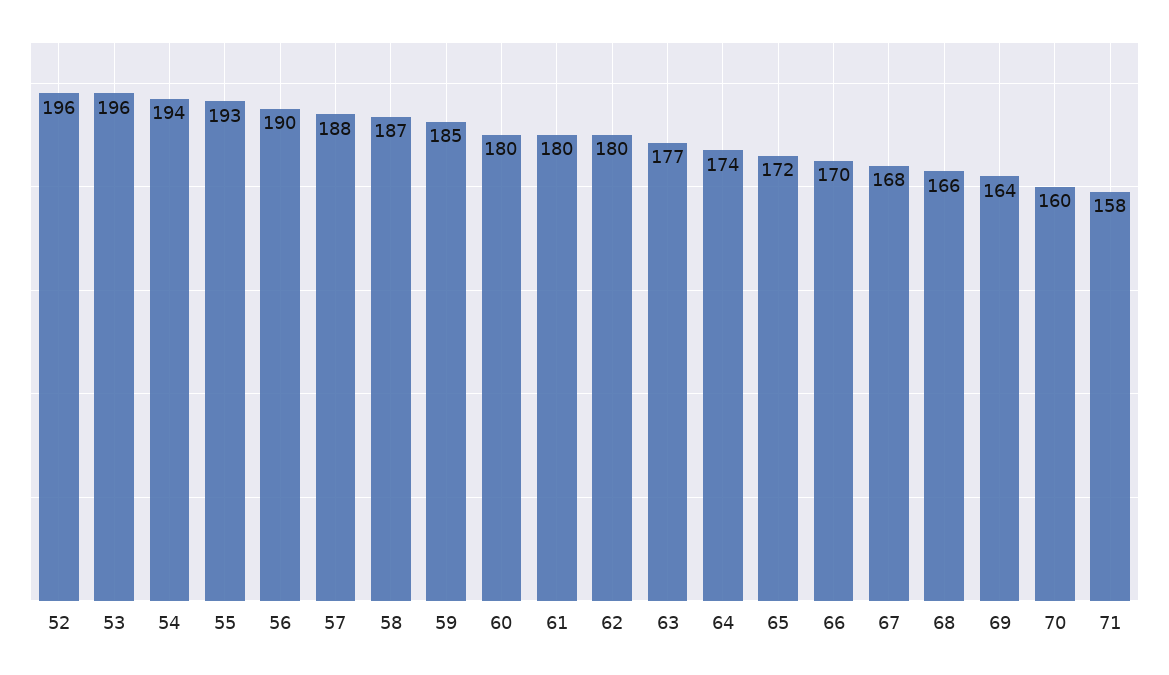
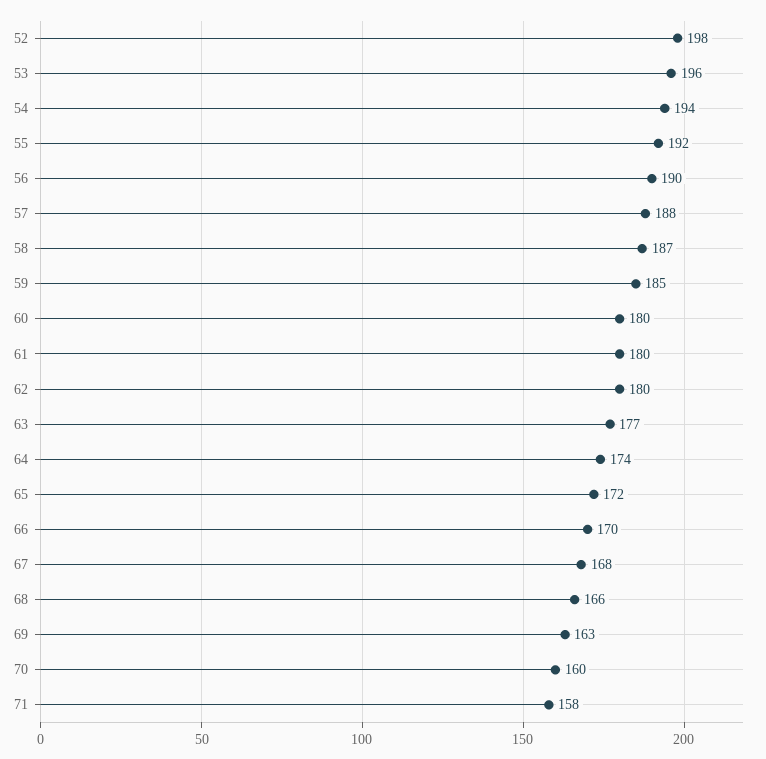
52: 196 -> 198
55: 193 -> 192
69: 164 -> 163

